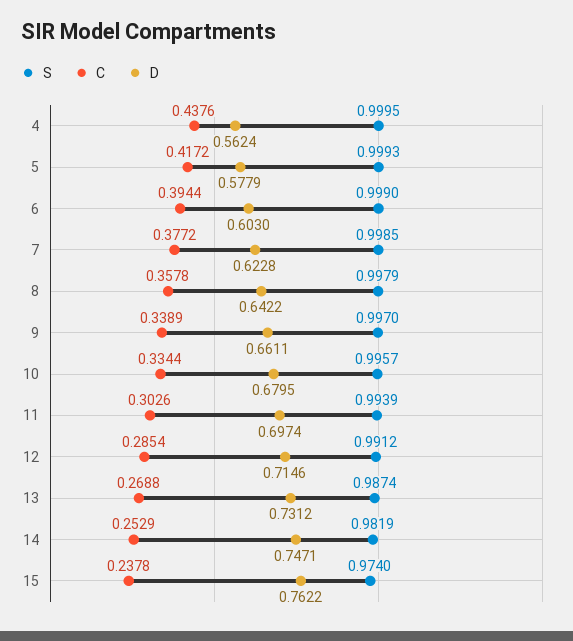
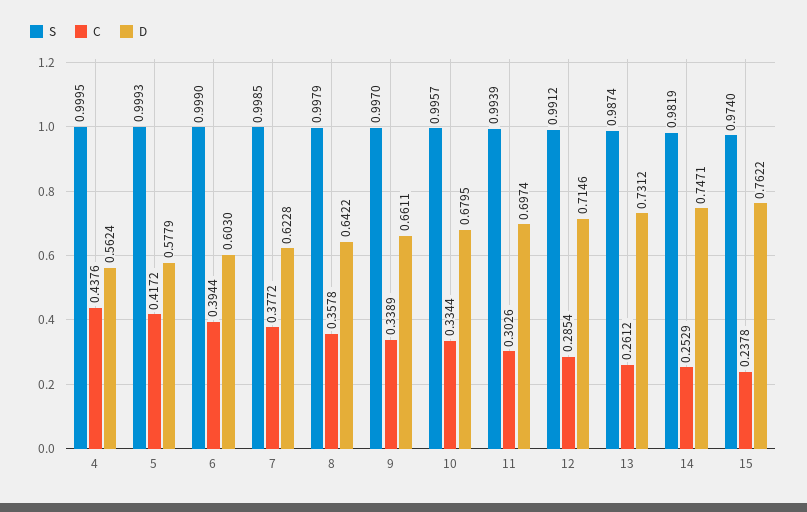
C, 13: 0.2688 -> 0.2612

